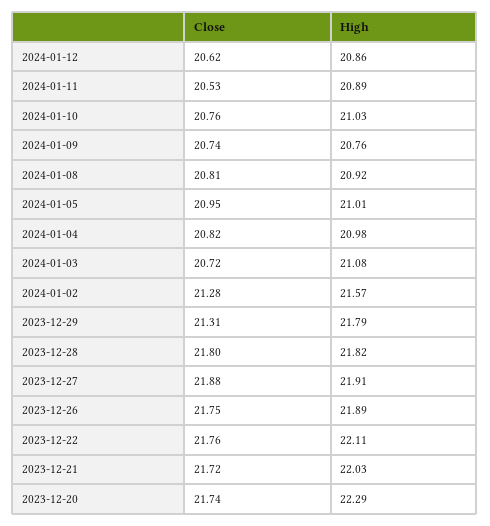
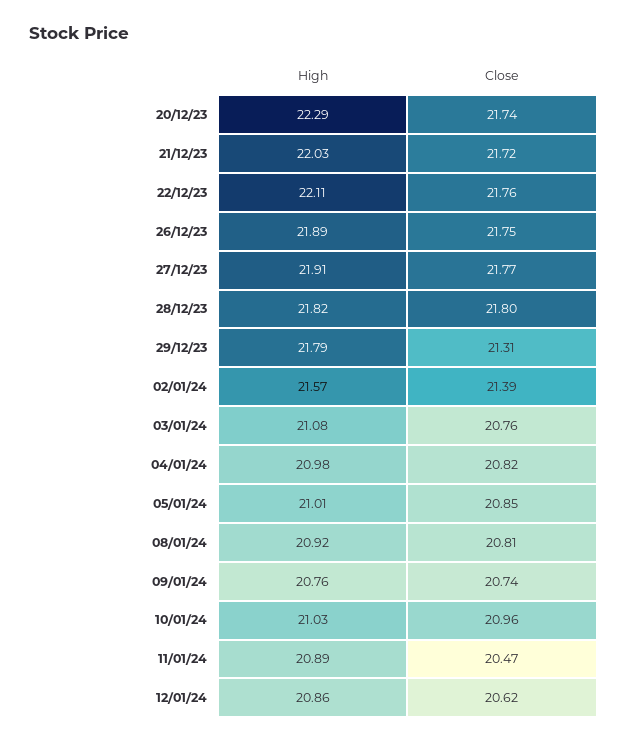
Close, 2024-01-11: 20.53 -> 20.47
Close, 2024-01-10: 20.76 -> 20.96
Close, 2024-01-05: 20.95 -> 20.85
Close, 2024-01-03: 20.72 -> 20.76
Close, 2024-01-02: 21.28 -> 21.39
Close, 2023-12-27: 21.88 -> 21.77

